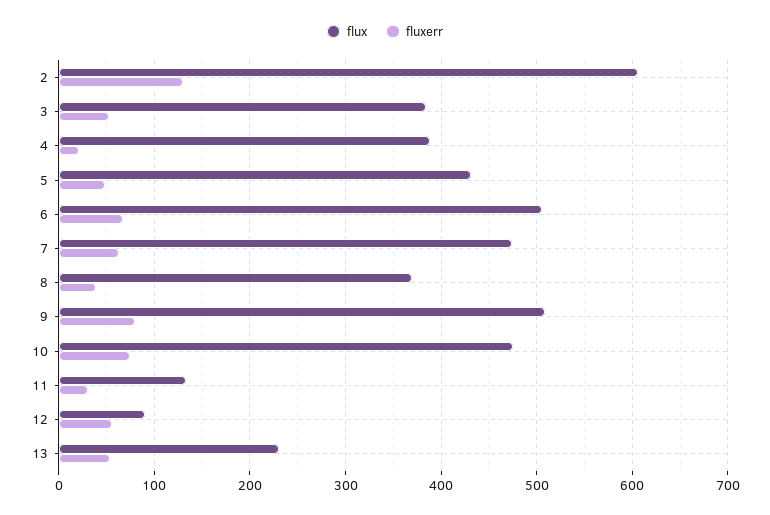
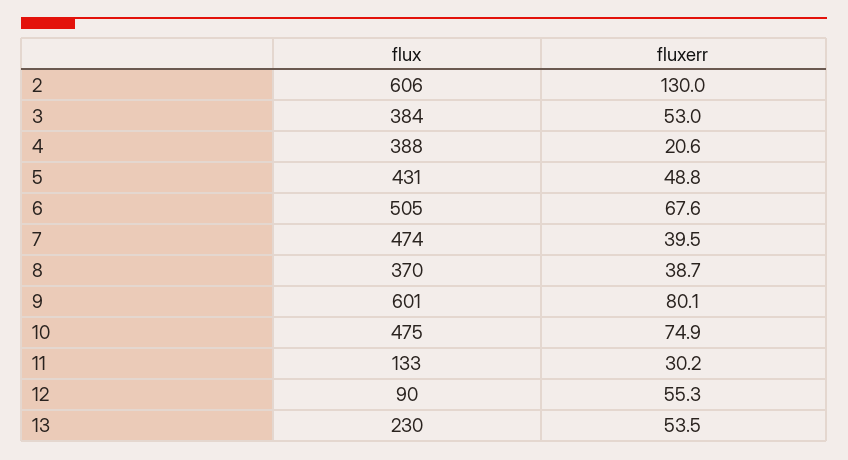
fluxerr, 7: 60 -> 39.5
flux, 9: 510 -> 601

